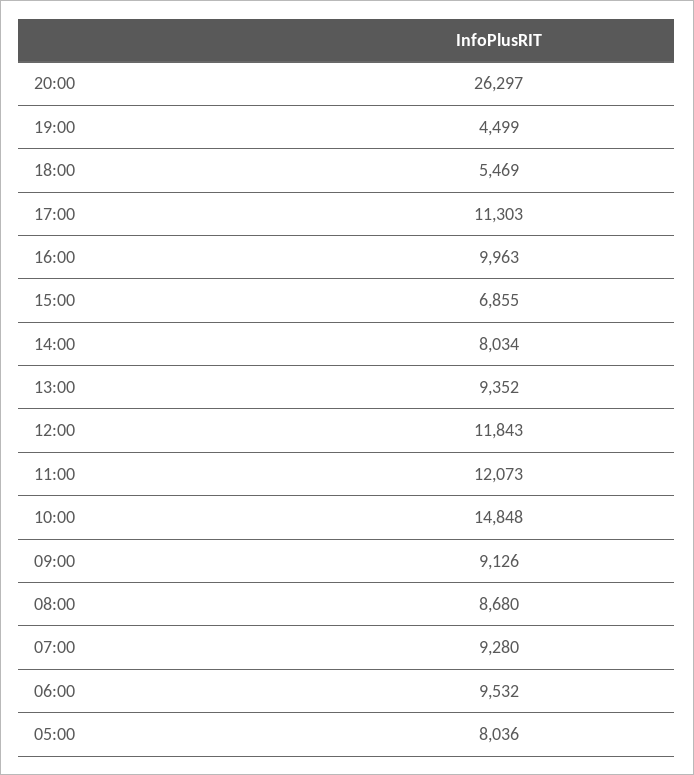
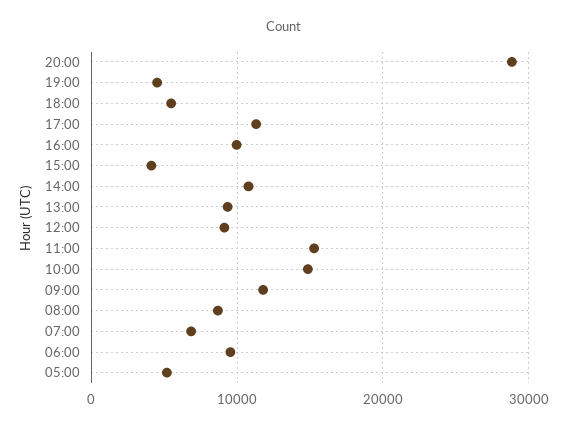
20:00: 26297 -> 29000
15:00: 6855 -> 4000
14:00: 8034 -> 11000
12:00: 11843 -> 9000
11:00: 12073 -> 15000
09:00: 9126 -> 12000
07:00: 9280 -> 7000
05:00: 8036 -> 5000

